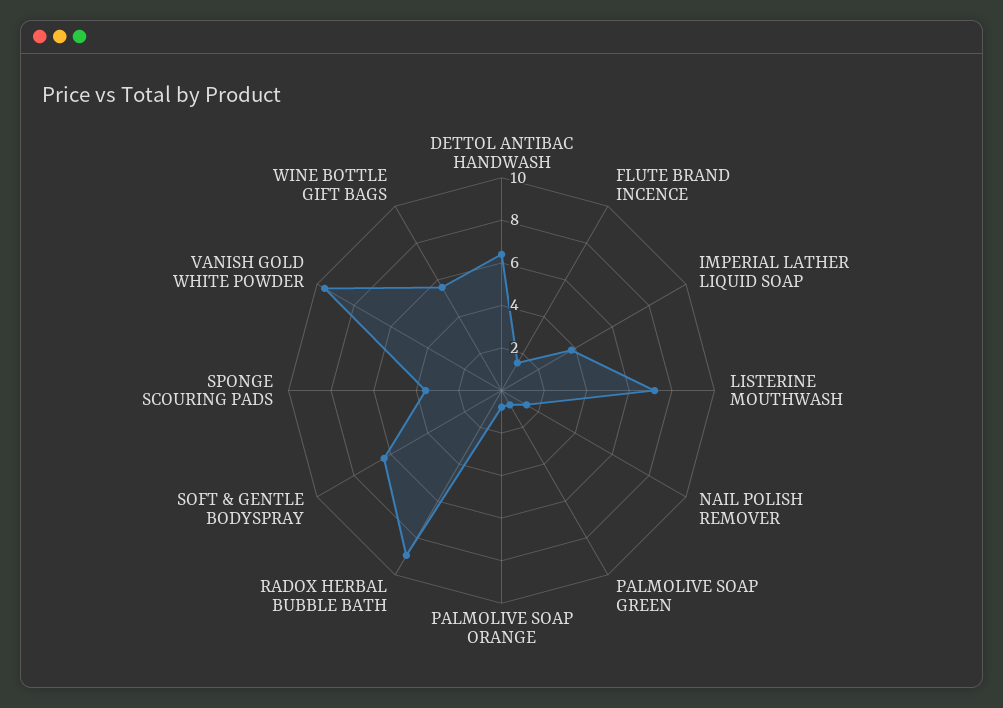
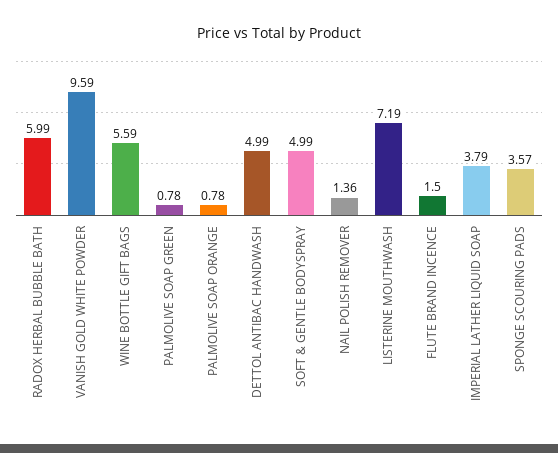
DETTOL ANTIBAC HANDWASH: 6.5 -> 4.99
RADOX HERBAL BUBBLE BATH: 9 -> 5.99
SOFT & GENTLE BODYSPRAY: 6.5 -> 4.99

